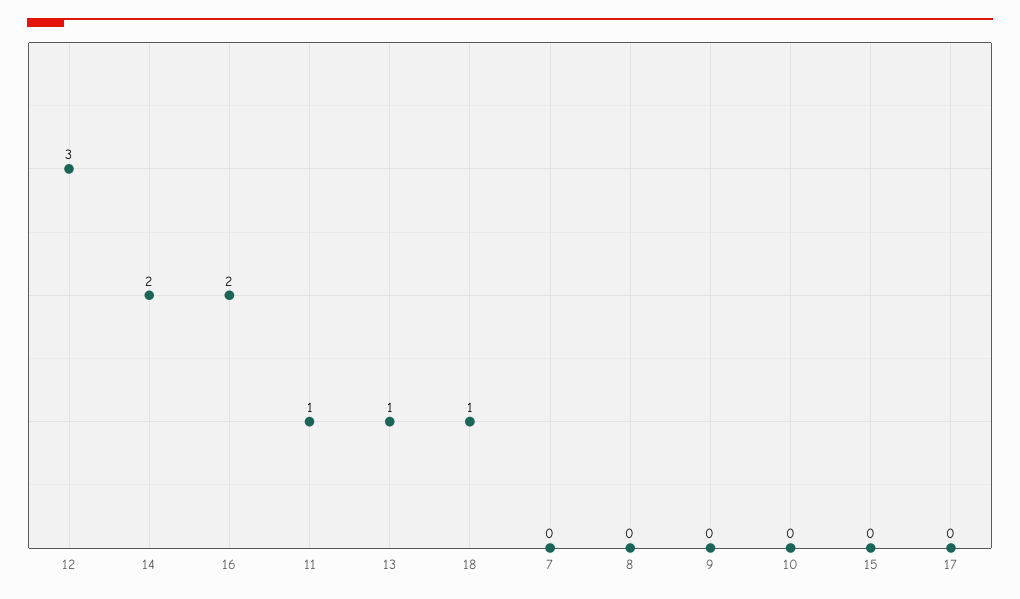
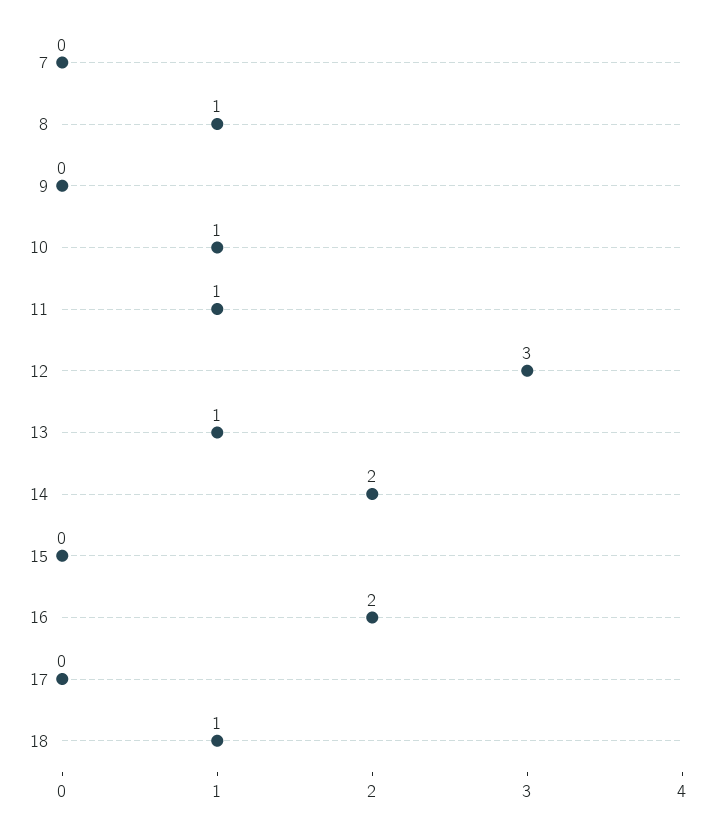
8: 0 -> 1
10: 0 -> 1

